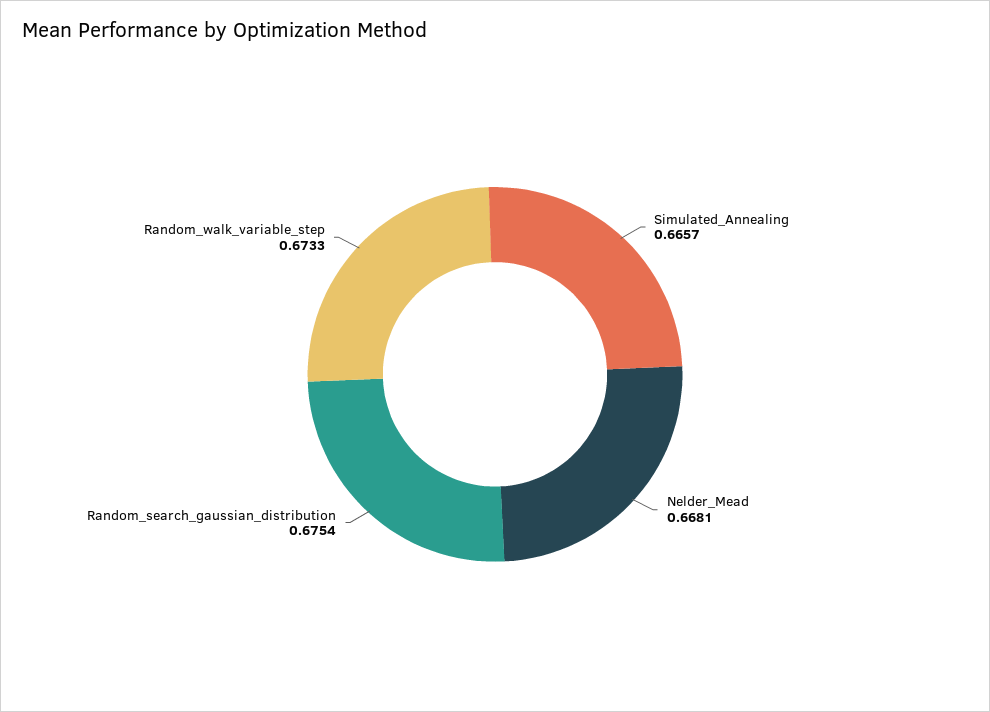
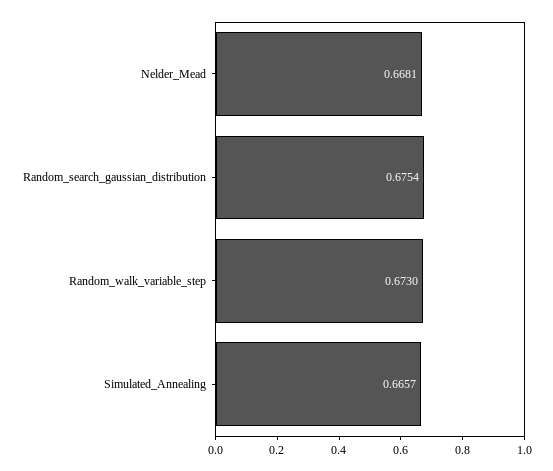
Random_walk_variable_step: 0.6733 -> 0.673

